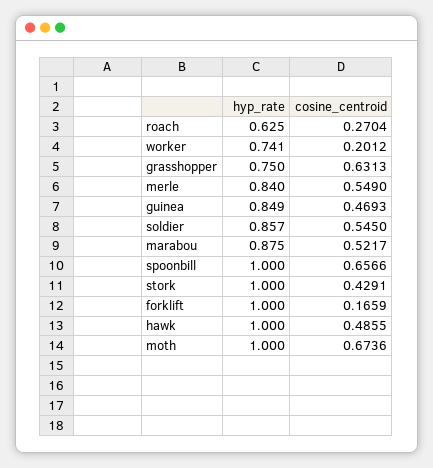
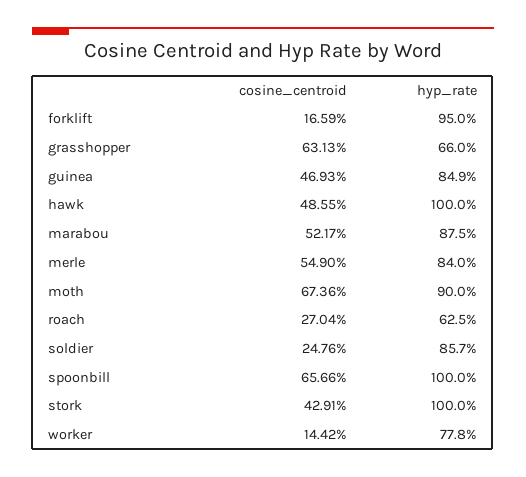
hyp_rate, worker: 0.741 -> 0.778
cosine_centroid, worker: 0.2012 -> 0.1442
hyp_rate, grasshopper: 0.75 -> 0.66
cosine_centroid, soldier: 0.545 -> 0.2476
hyp_rate, forklift: 1 -> 0.95
hyp_rate, moth: 1 -> 0.9

